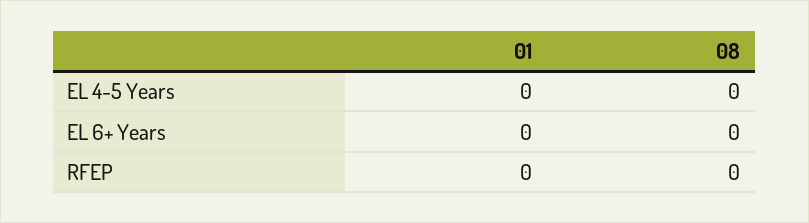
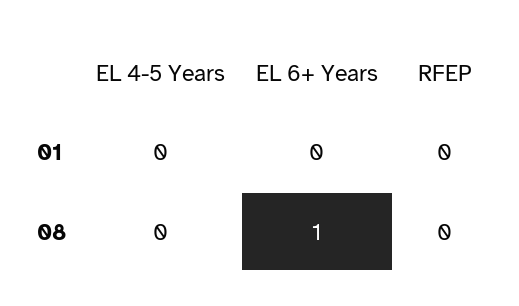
08, EL 6+ Years: 0 -> 1

